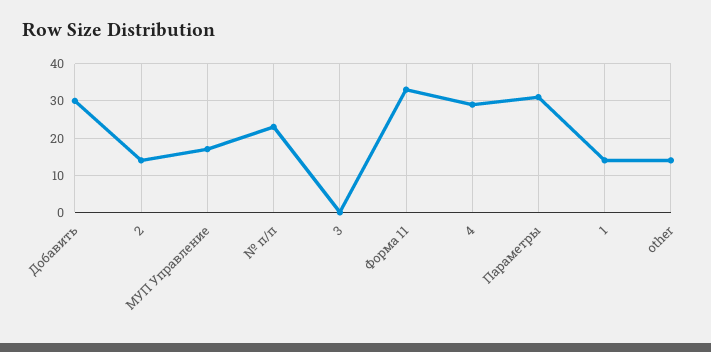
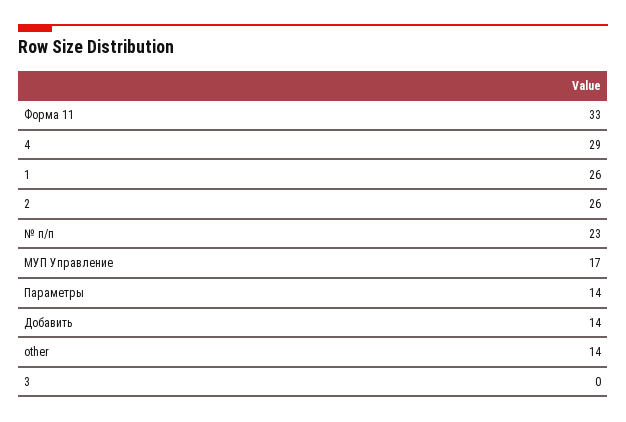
Добавить: 30 -> 14
2: 15 -> 26
Параметры: 30 -> 14
1: 15 -> 26

